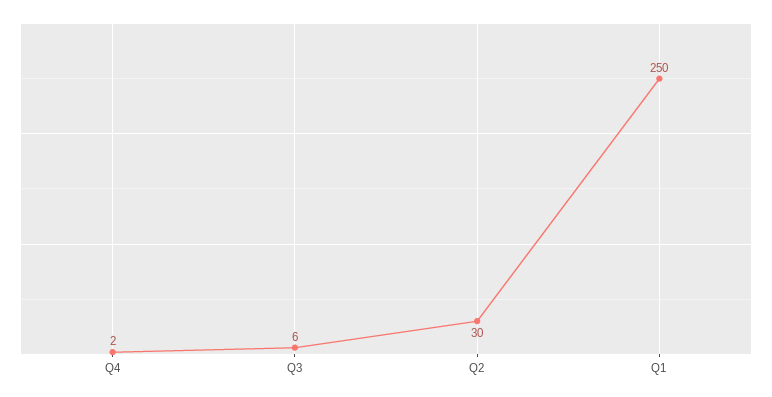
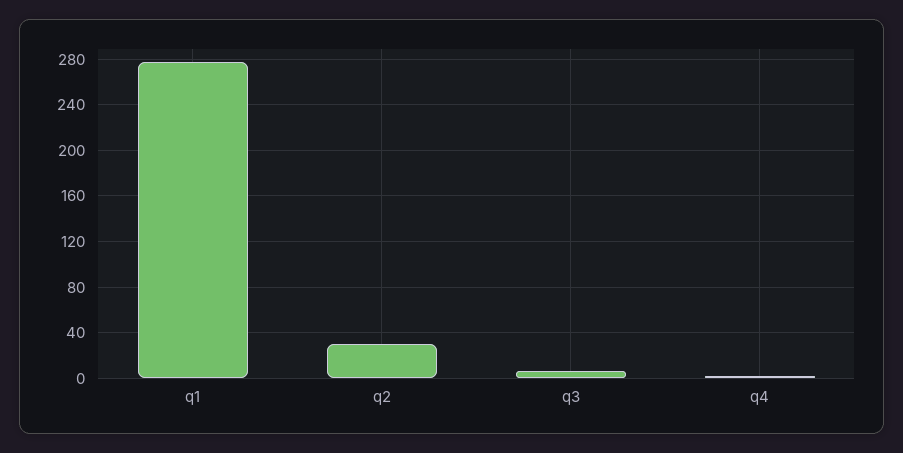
Q1: 250 -> 280

